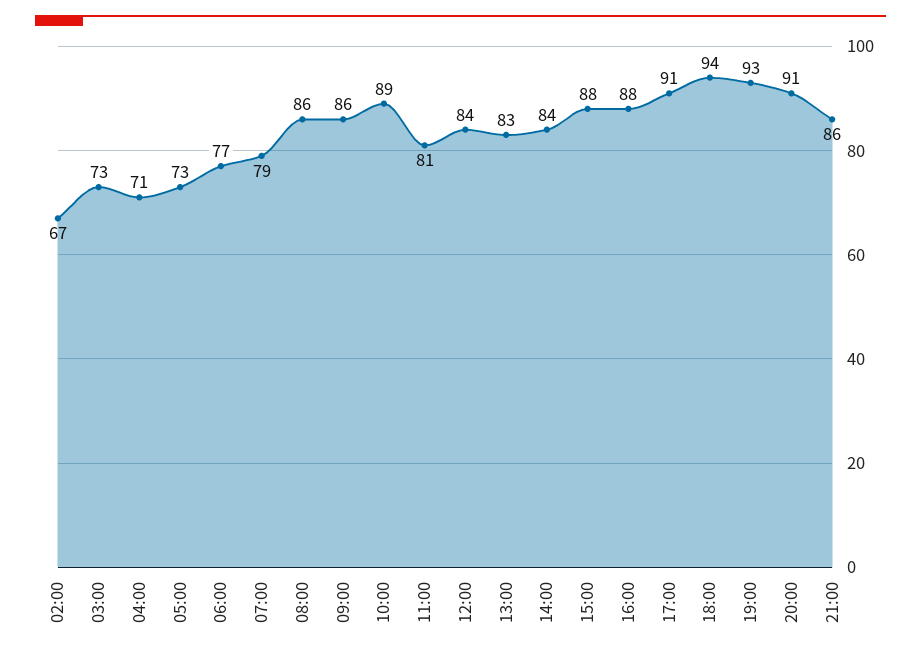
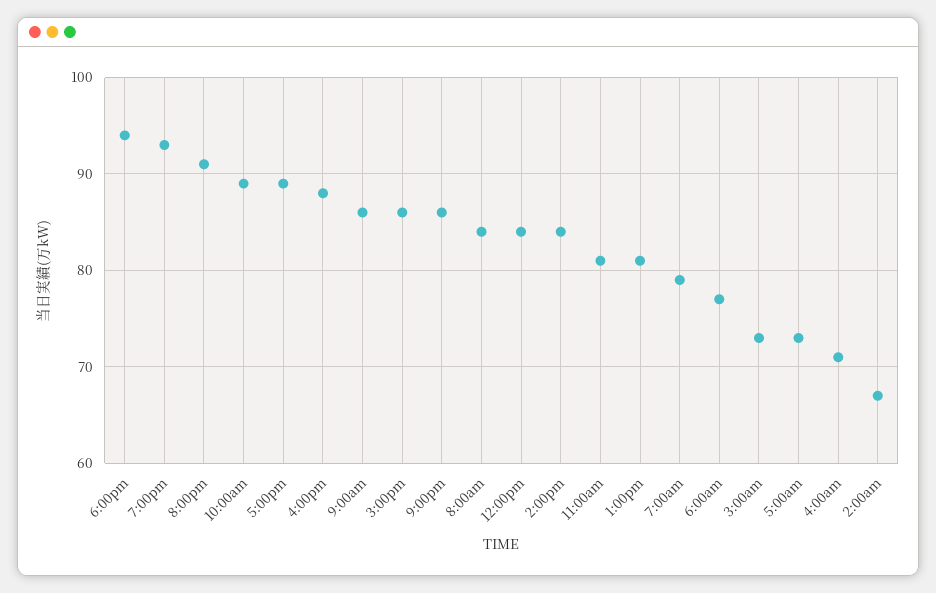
08:00: 86 -> 84
13:00: 83 -> 81
15:00: 88 -> 86
17:00: 91 -> 89

